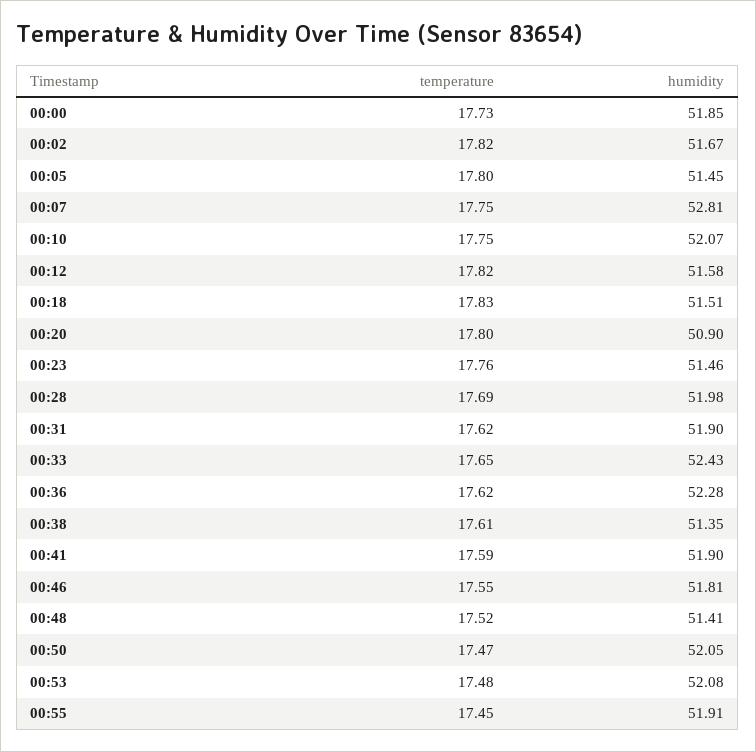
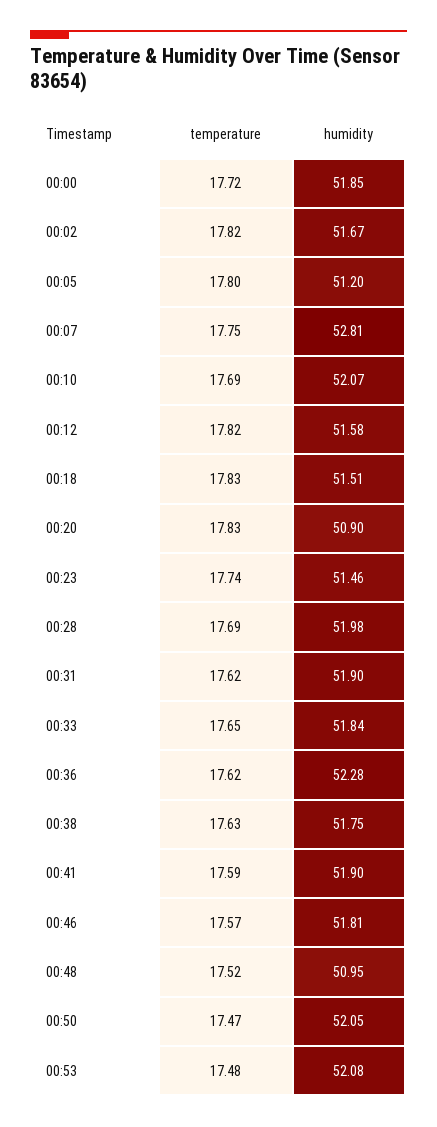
temperature, 00:00: 17.73 -> 17.72
humidity, 00:05: 51.45 -> 51.2
temperature, 00:10: 17.75 -> 17.69
temperature, 00:20: 17.8 -> 17.83
temperature, 00:23: 17.76 -> 17.74
humidity, 00:33: 52.43 -> 51.84
temperature, 00:38: 17.61 -> 17.63
humidity, 00:38: 51.35 -> 51.75
temperature, 00:46: 17.55 -> 17.57
humidity, 00:48: 51.41 -> 50.95
temperature, 00:55: 17.45 -> none
humidity, 00:55: 51.91 -> none

